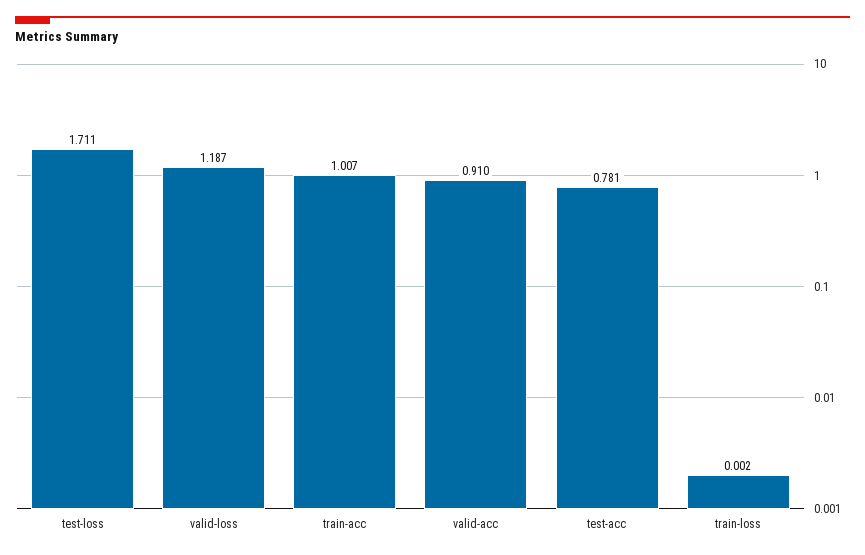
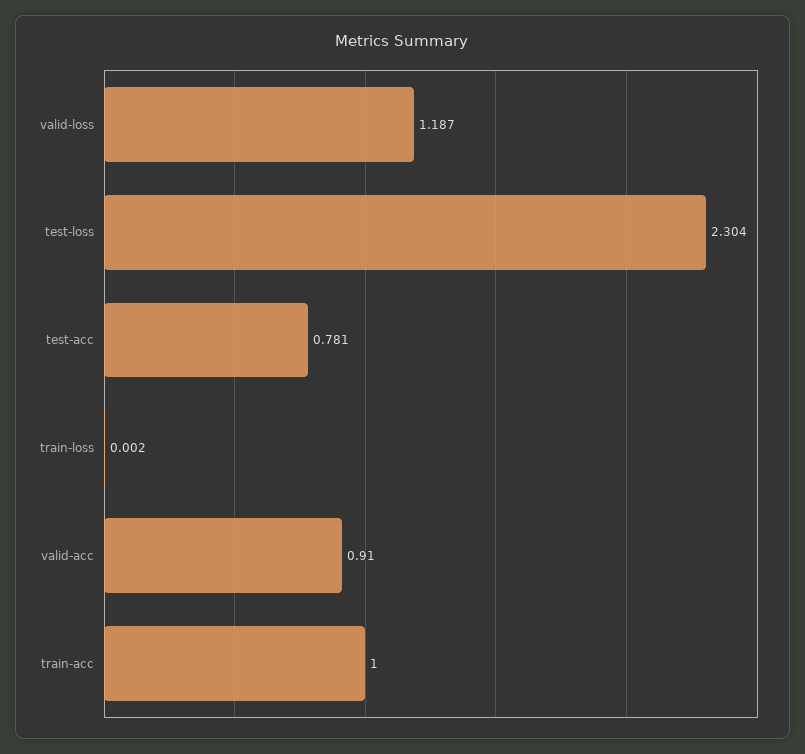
test-loss: 1.711 -> 2.304
train-acc: 1.007 -> 1

